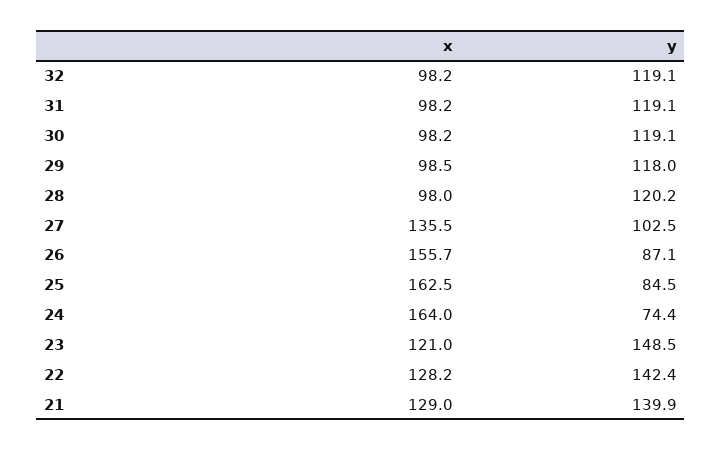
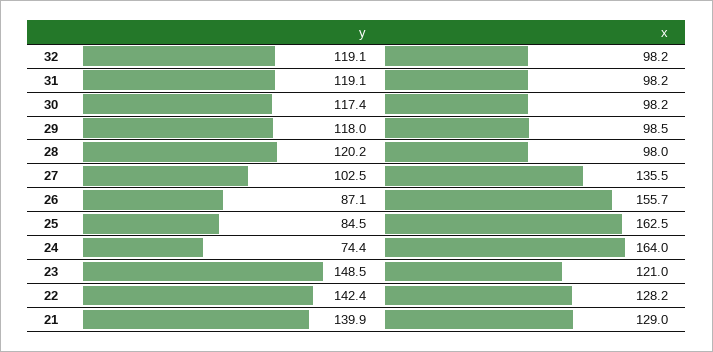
y, 30: 119.1 -> 117.4

